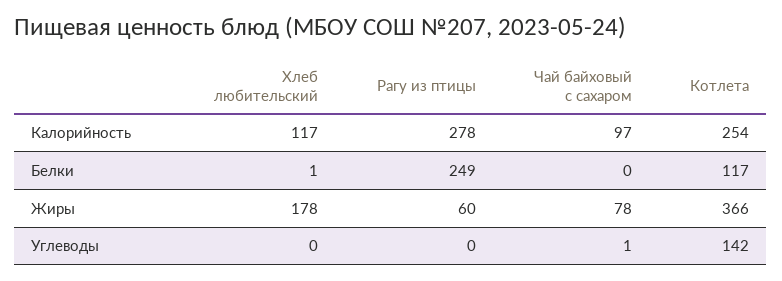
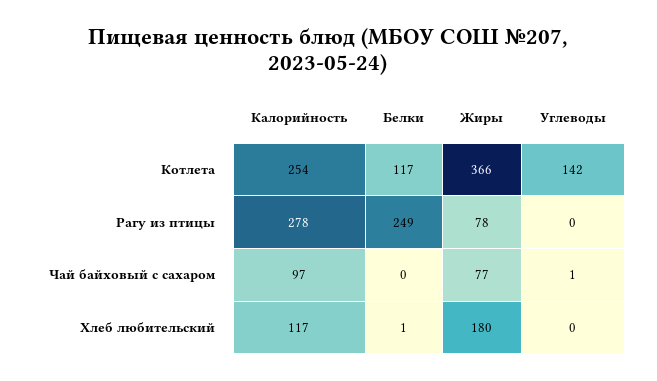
Хлеб любительский, Жиры: 178 -> 180
Рагу из птицы, Жиры: 60 -> 78
Чай байховый с сахаром, Жиры: 78 -> 77

